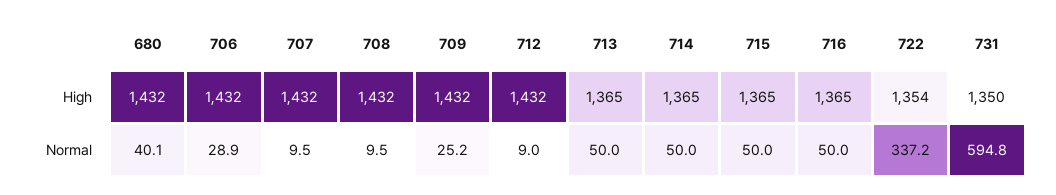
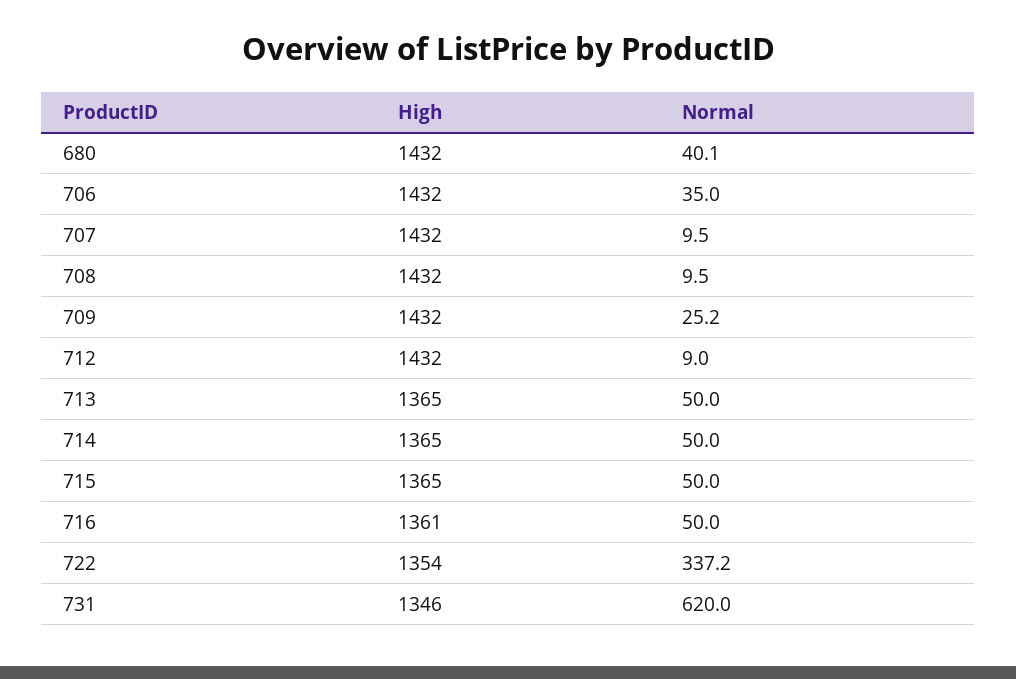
716, High: 1365 -> 1361
731, High: 1350 -> 1346
706, Normal: 28.9 -> 35
731, Normal: 594.8 -> 620

